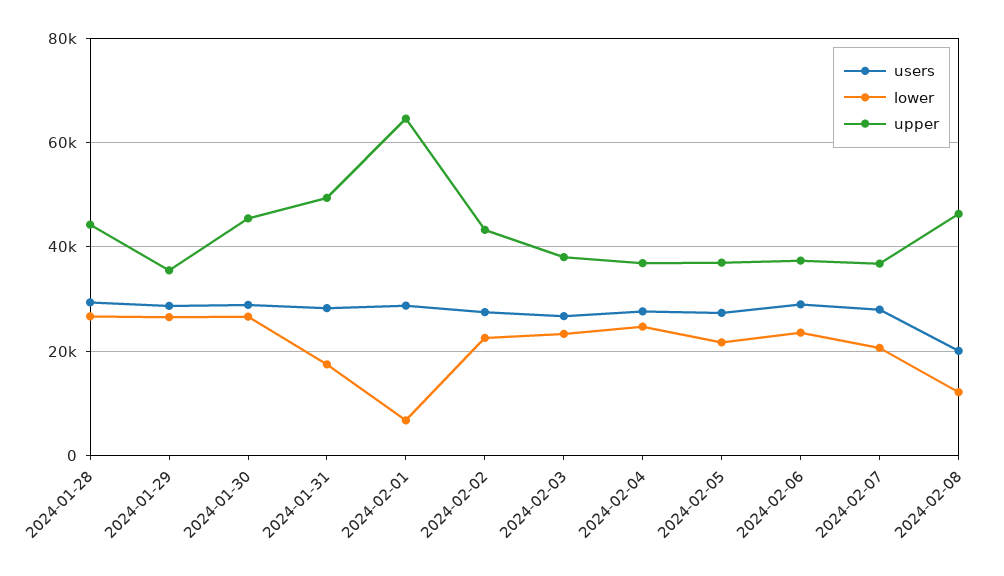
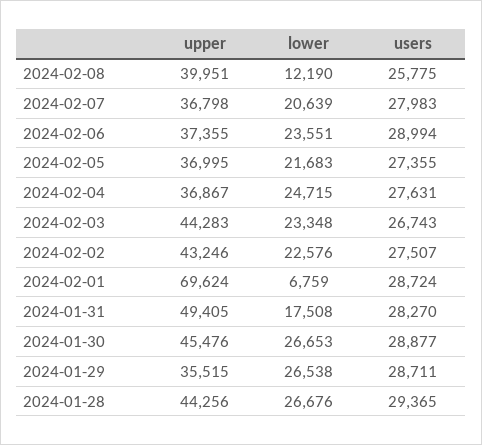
upper, 2024-02-01: 64000 -> 69624
upper, 2024-02-03: 38000 -> 44283
users, 2024-02-08: 20000 -> 25775
upper, 2024-02-08: 46000 -> 39951

